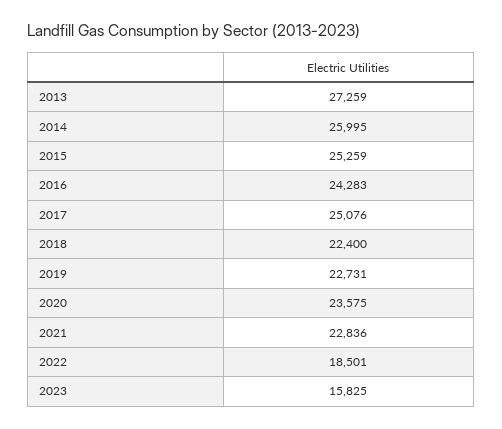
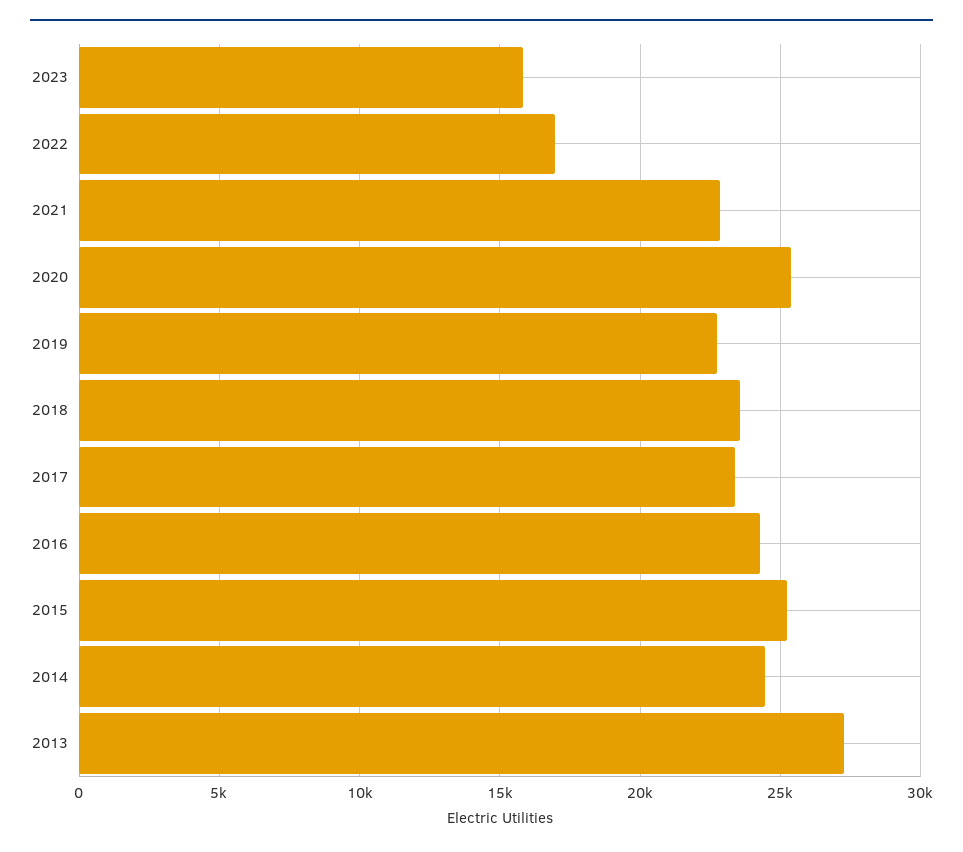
2014: 25995 -> 24500
2017: 25076 -> 23500
2018: 22400 -> 23500
2020: 23575 -> 25500
2022: 18501 -> 17000

